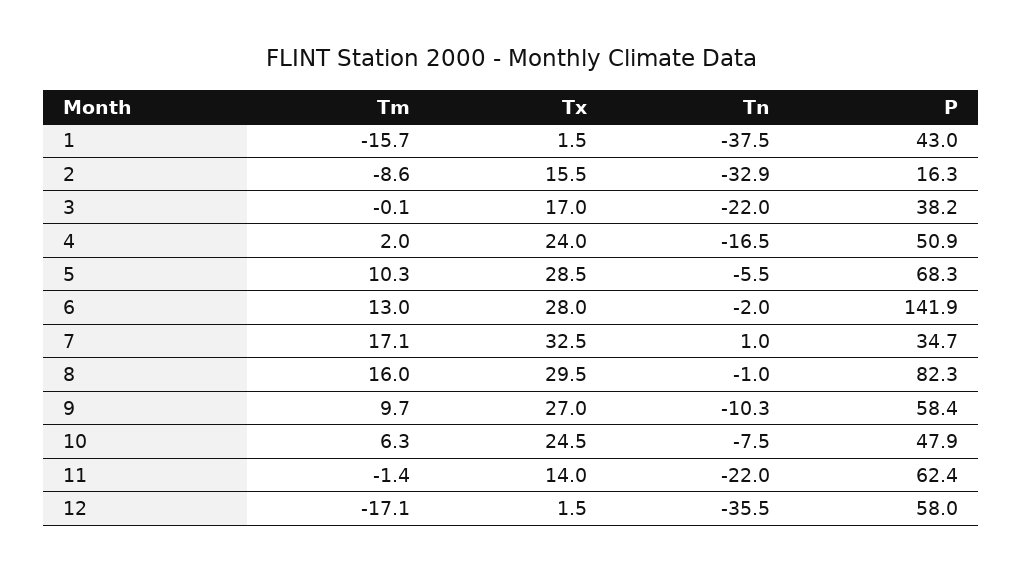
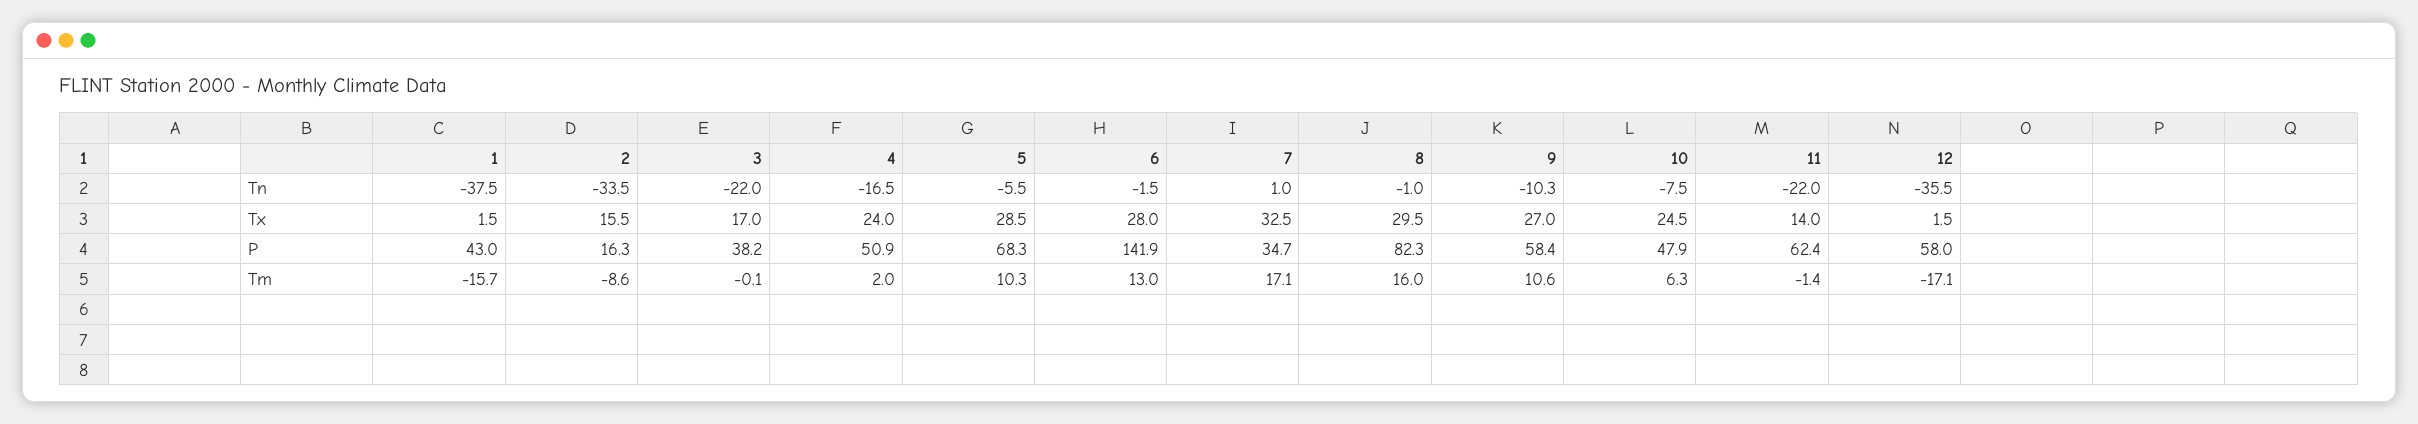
Tn, 2: -32.9 -> -33.5
Tn, 6: -2 -> -1.5
Tm, 9: 9.7 -> 10.6

